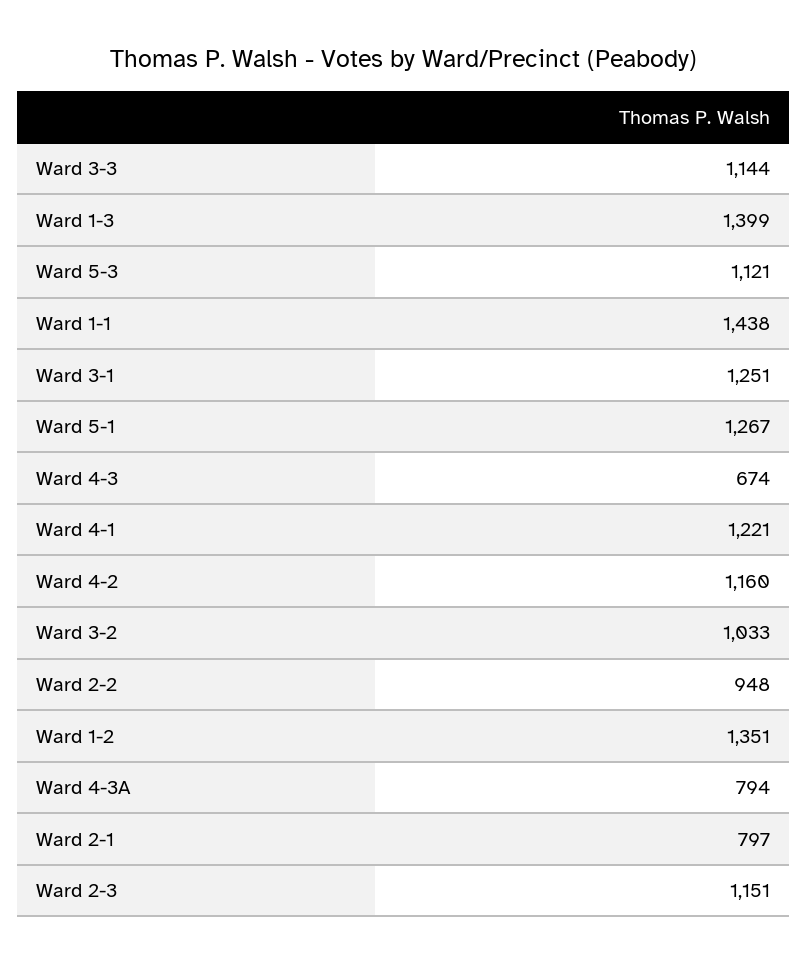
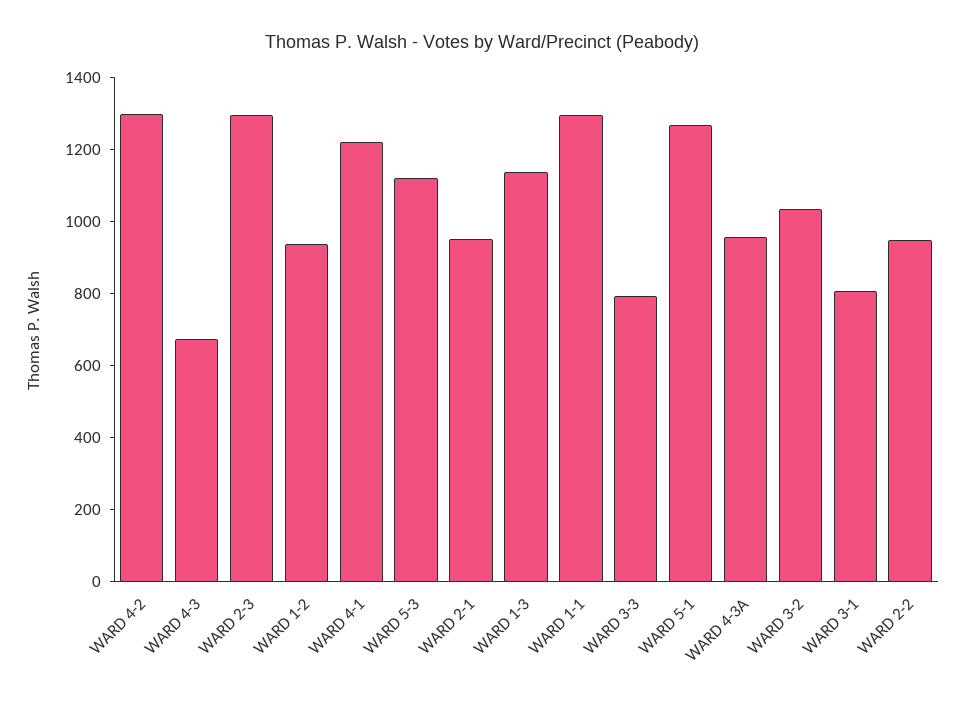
Ward 3-3: 1144 -> 800
Ward 1-3: 1399 -> 1150
Ward 1-1: 1438 -> 1300
Ward 3-1: 1251 -> 800
Ward 4-2: 1160 -> 1300
Ward 1-2: 1351 -> 950
Ward 4-3A: 794 -> 950
Ward 2-1: 797 -> 950
Ward 2-3: 1151 -> 1300

